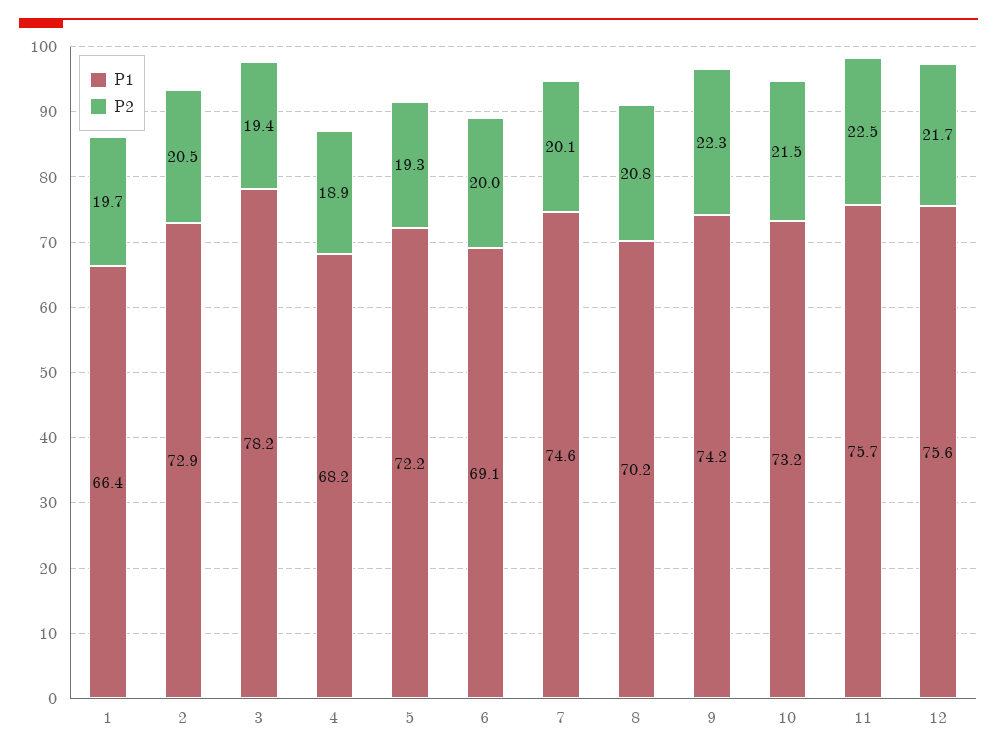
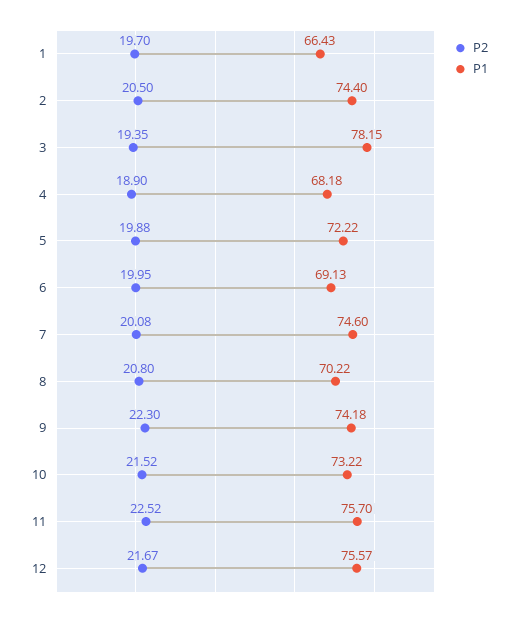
P1, 2: 72.9 -> 74.4
P2, 5: 19.3 -> 19.88

